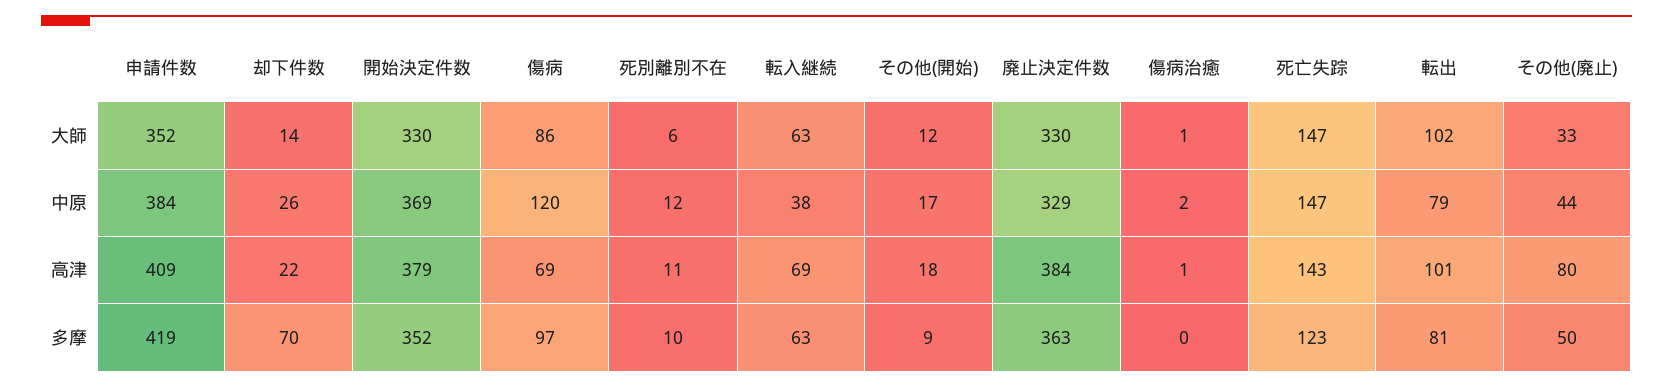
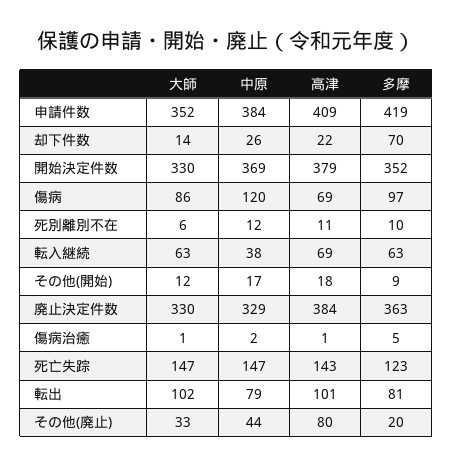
傷病治癒, 多摩: 0 -> 5
その他(廃止), 多摩: 50 -> 20

